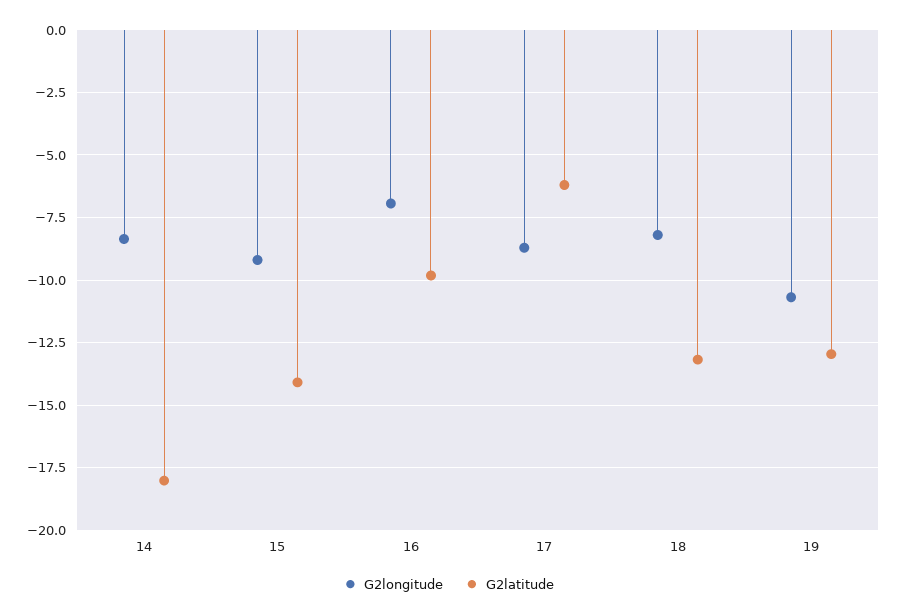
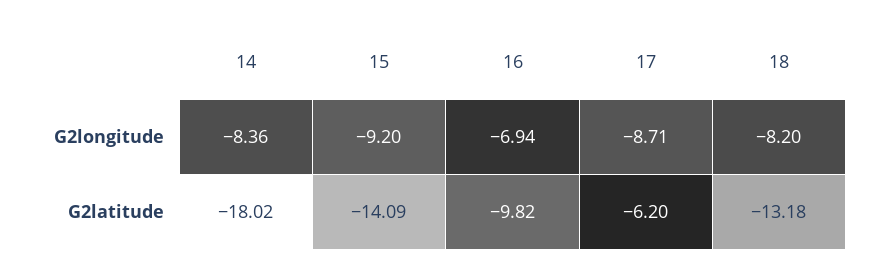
G2longitude, 19: -10.75 -> none
G2latitude, 19: -13 -> none

